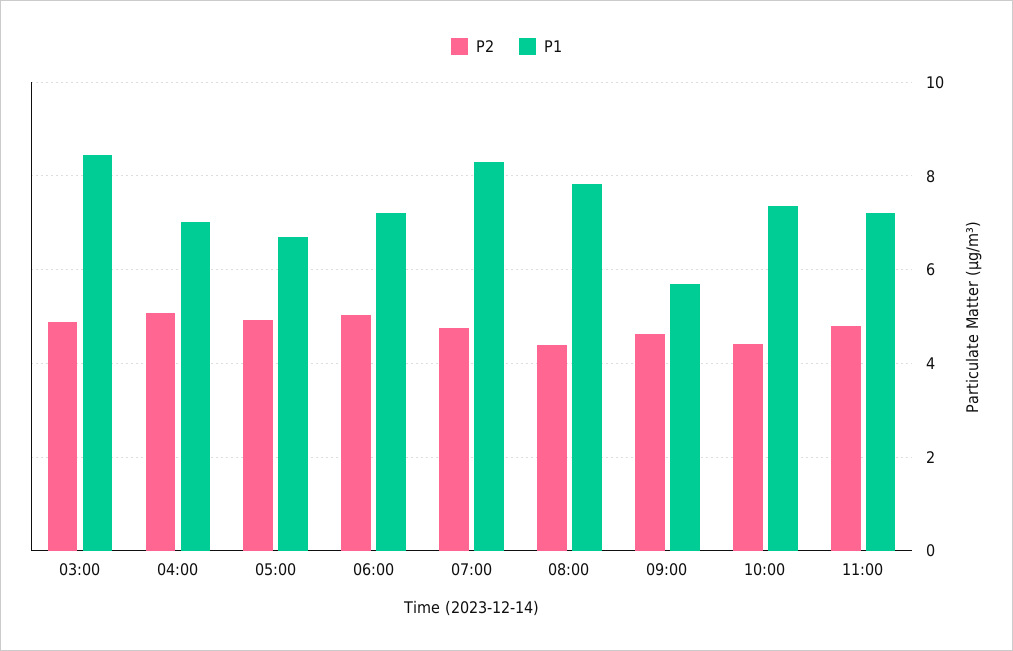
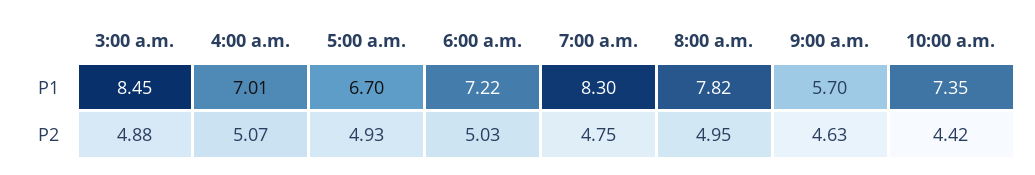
P2, 08:00: 4.4 -> 4.95
P2, 11:00: 4.8 -> none
P1, 11:00: 7.2 -> none

